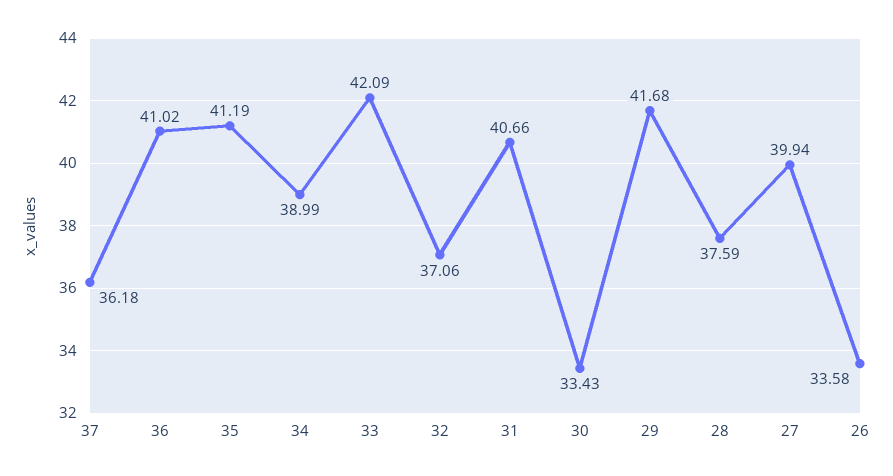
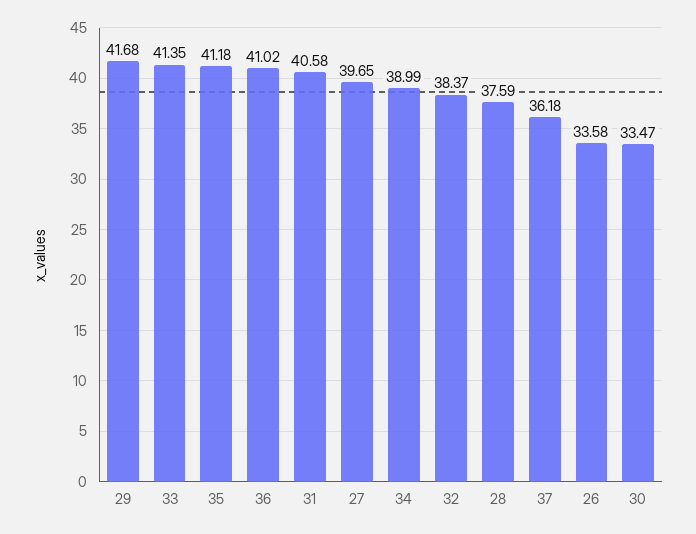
35: 41.19 -> 41.18
33: 42.09 -> 41.35
32: 37.06 -> 38.37
31: 40.66 -> 40.58
30: 33.43 -> 33.47
27: 39.94 -> 39.65

